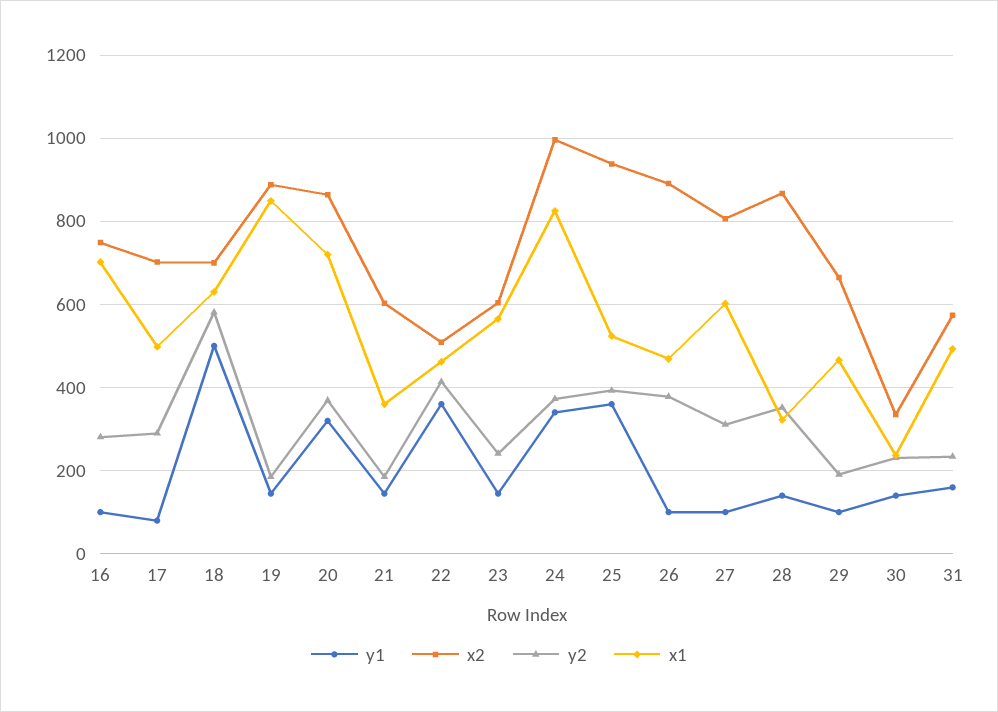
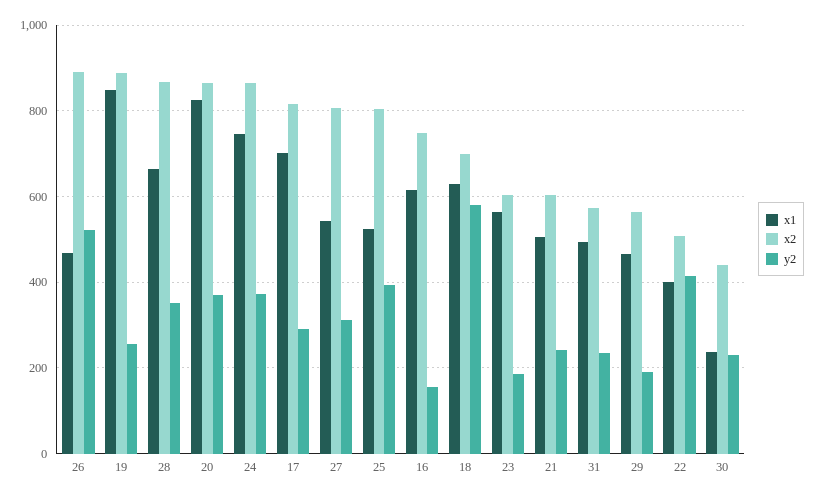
y1, 16: 100 -> none
y2, 16: 280 -> 160
x1, 16: 700 -> 620
y1, 17: 80 -> none
x2, 17: 700 -> 820
x1, 17: 500 -> 700
y1, 18: 500 -> none
y1, 19: 140 -> none
y2, 19: 180 -> 260
y1, 20: 320 -> none
x1, 20: 720 -> 820
y1, 21: 140 -> none
y2, 21: 180 -> 240
x1, 21: 360 -> 500
y1, 22: 360 -> none
x1, 22: 460 -> 400
y1, 23: 140 -> none
y2, 23: 240 -> 180
y1, 24: 340 -> none
x2, 24: 1000 -> 860
x1, 24: 820 -> 740
y1, 25: 360 -> none
x2, 25: 940 -> 800
y1, 26: 100 -> none
y2, 26: 380 -> 520
y1, 27: 100 -> none
x1, 27: 600 -> 540
y1, 28: 140 -> none
x1, 28: 320 -> 660
y1, 29: 100 -> none
x2, 29: 660 -> 560
y1, 30: 140 -> none
x2, 30: 340 -> 440
y1, 31: 160 -> none

